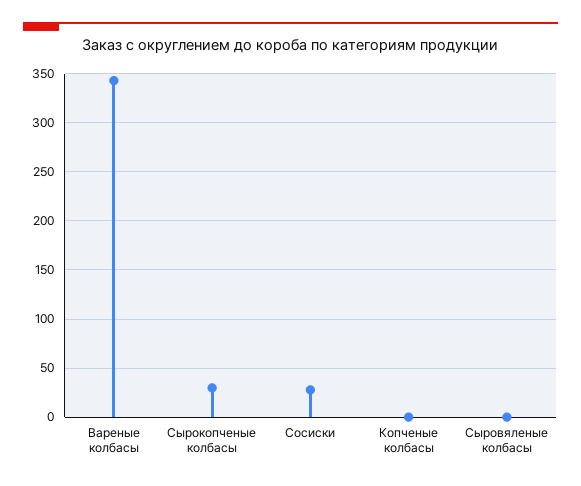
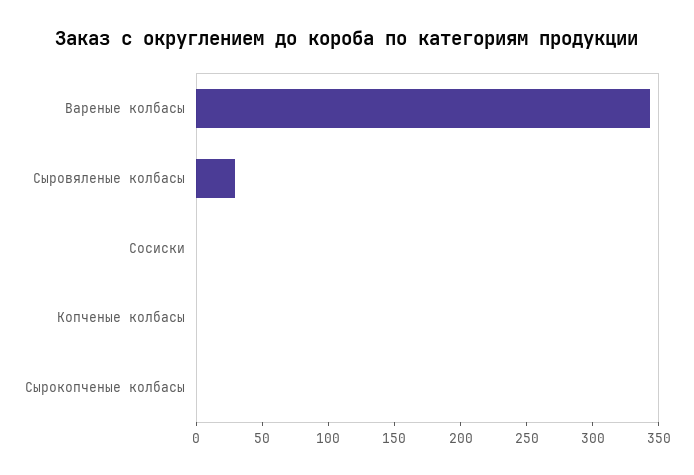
Сырокопченые колбасы: 30 -> 0
Сосиски: 30 -> 0
Сыровяленые колбасы: 0 -> 30

